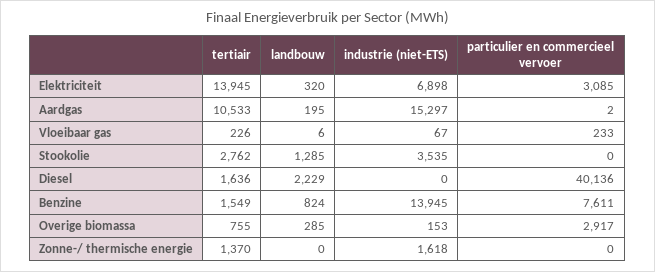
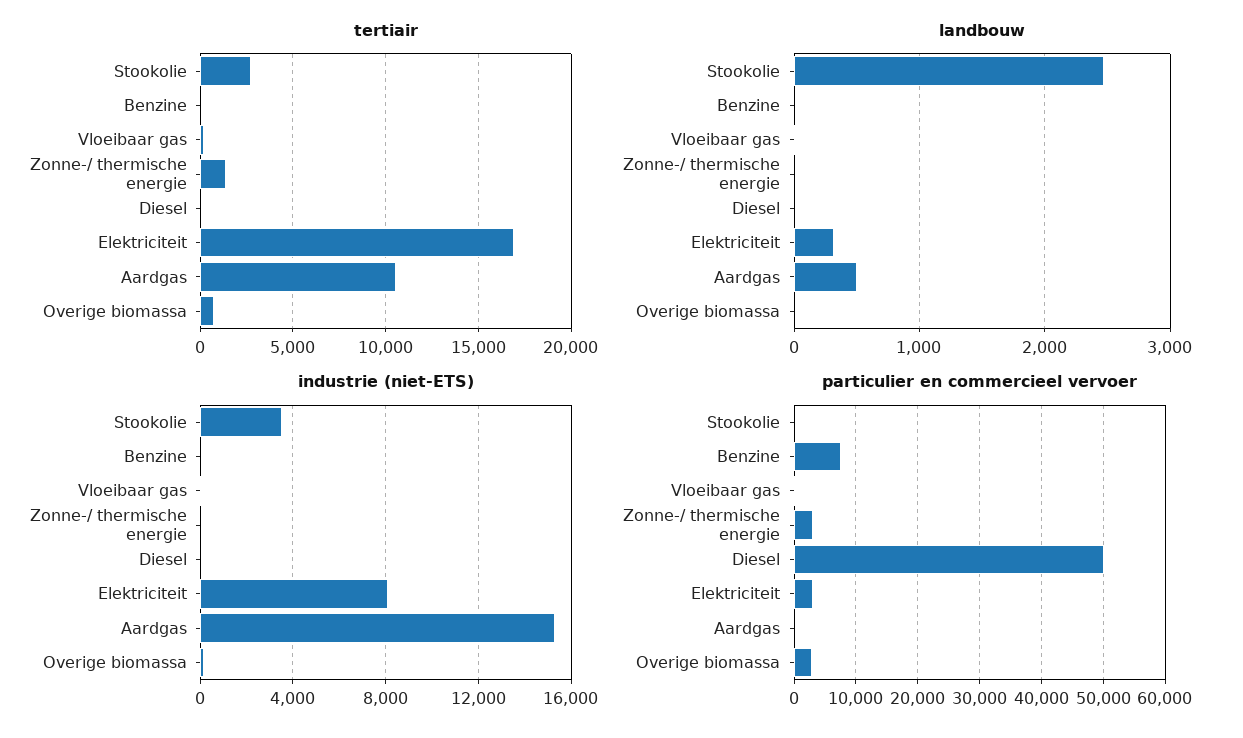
tertiair, Elektriciteit: 13945 -> 17000
industrie (niet-ETS), Elektriciteit: 6898 -> 8000
landbouw, Aardgas: 195 -> 500
landbouw, Stookolie: 1285 -> 2500
tertiair, Diesel: 1636 -> 0
landbouw, Diesel: 2229 -> 0
particulier en commercieel vervoer, Diesel: 40136 -> 50000
tertiair, Benzine: 1549 -> 0
landbouw, Benzine: 824 -> 0
industrie (niet-ETS), Benzine: 13945 -> 0
landbouw, Overige biomassa: 285 -> 0
industrie (niet-ETS), Zonne-/ thermische energie: 1618 -> 0
particulier en commercieel vervoer, Zonne-/ thermische energie: 0 -> 3000

